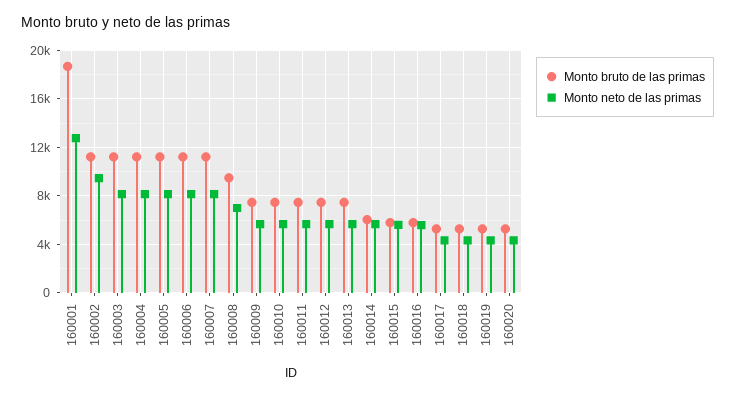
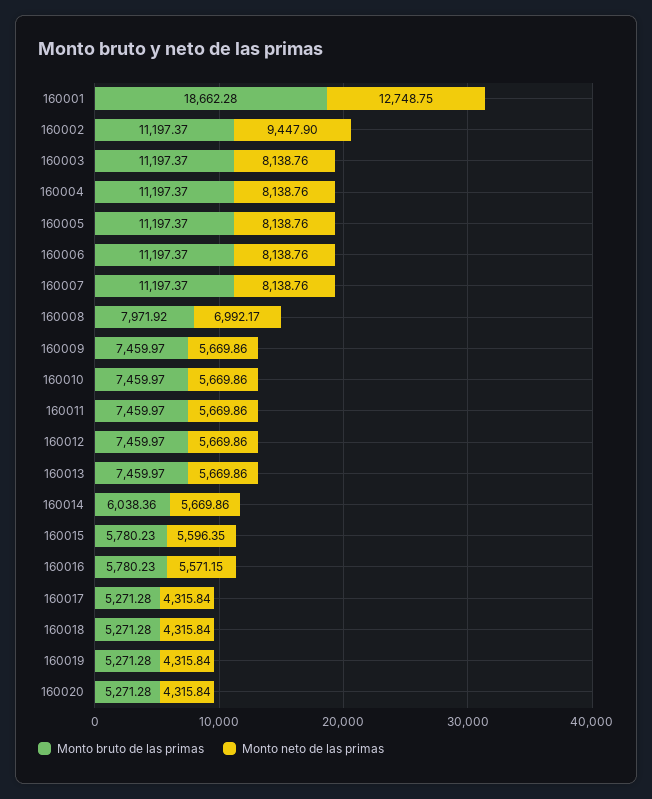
Monto bruto de las primas, 160008: 9500 -> 7971.92

